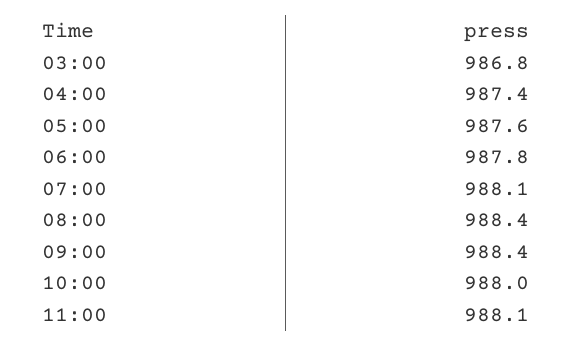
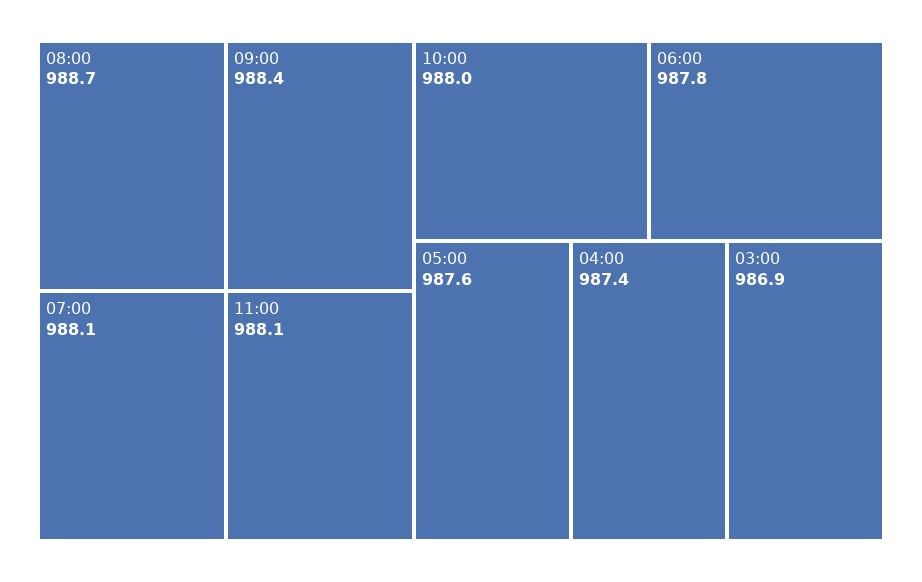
03:00: 986.8 -> 986.9
08:00: 988.4 -> 988.7

